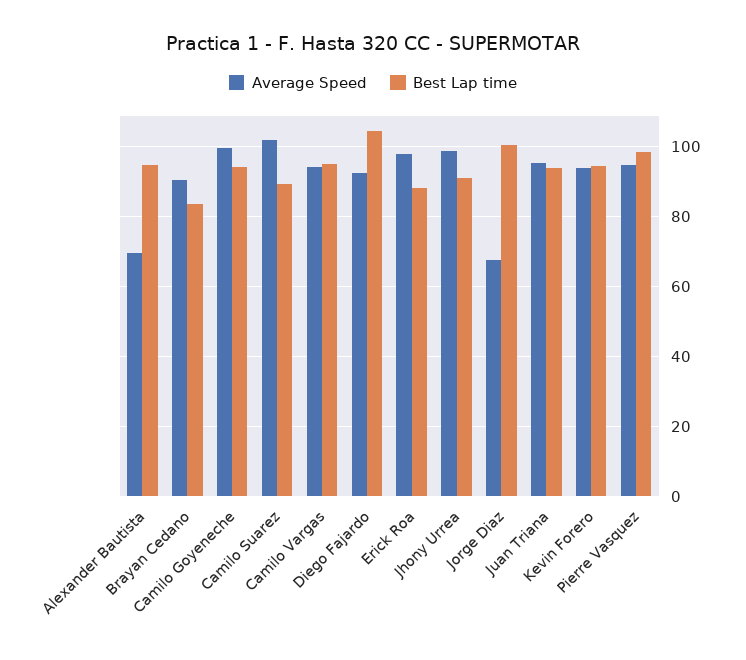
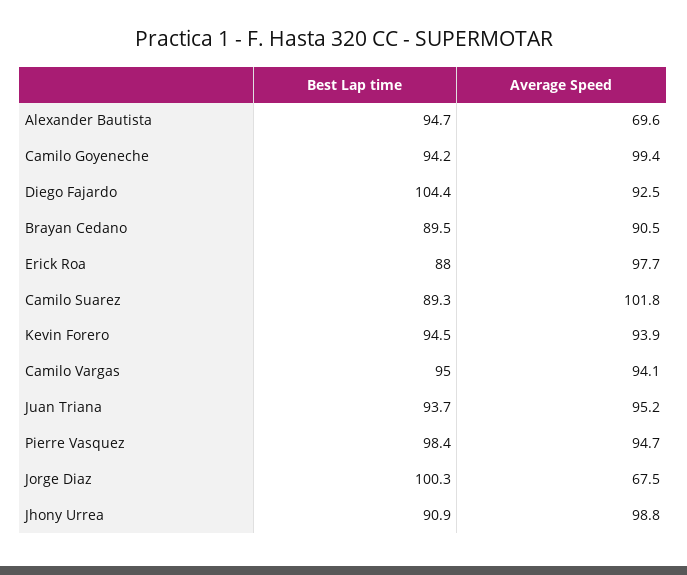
Best Lap time, Brayan Cedano: 84 -> 89.5

